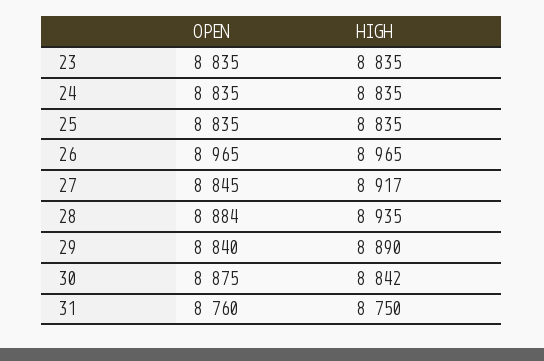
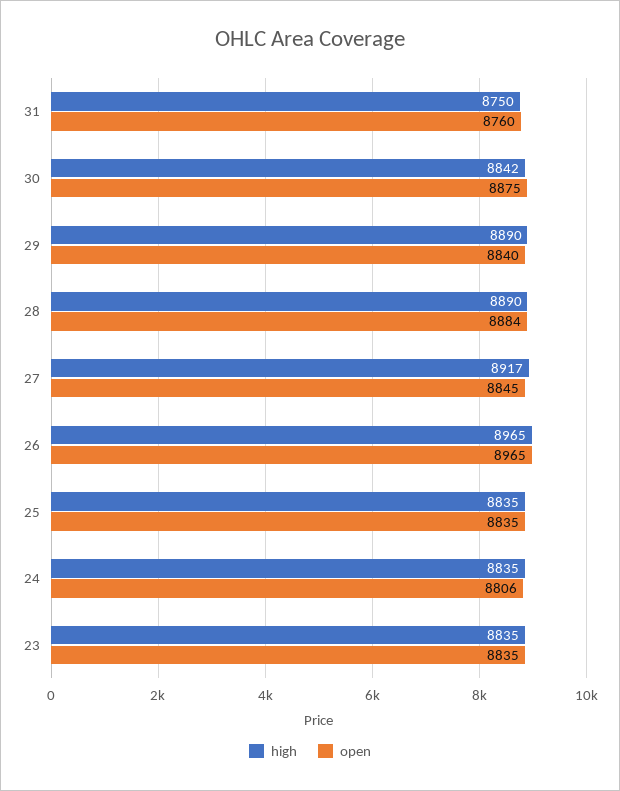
OPEN, 24: 8835 -> 8806
HIGH, 28: 8935 -> 8890

